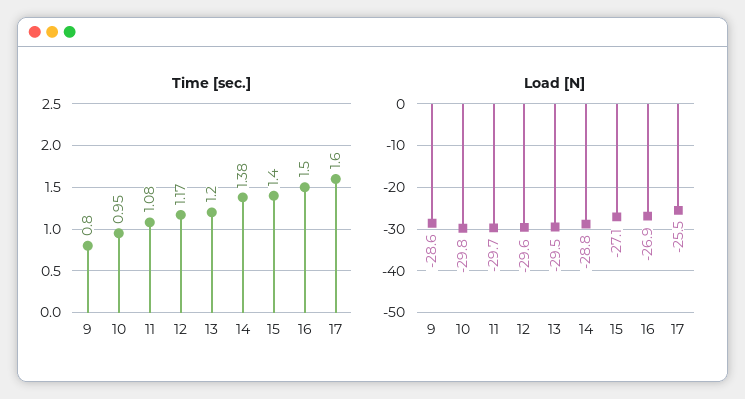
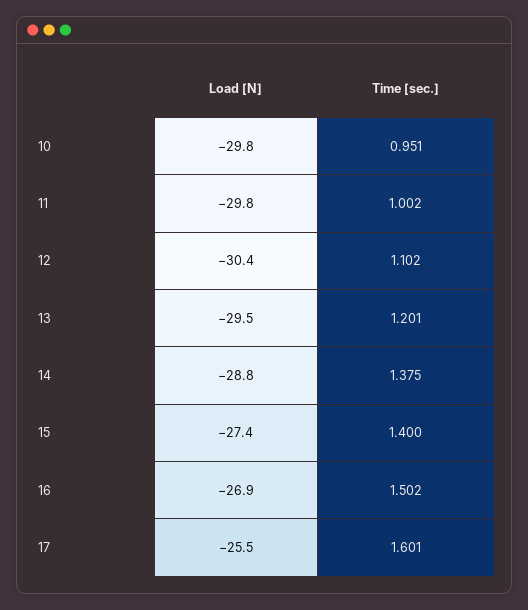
Time [sec.], 9: 0.8 -> none
Time [sec.], 11: 1.08 -> 1.002
Time [sec.], 12: 1.17 -> 1.102
Load [N], 9: -28.6 -> none
Load [N], 11: -29.7 -> -29.8
Load [N], 12: -29.6 -> -30.4
Load [N], 15: -27.1 -> -27.4

